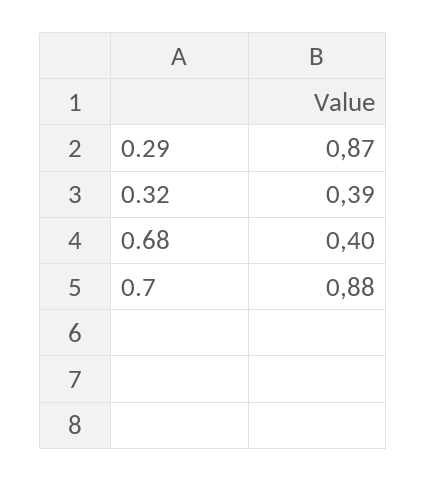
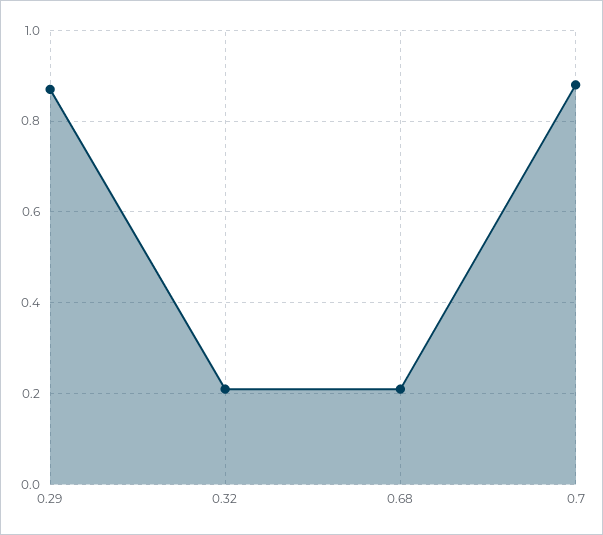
0.32: 0.39 -> 0.2
0.68: 0.4 -> 0.2

